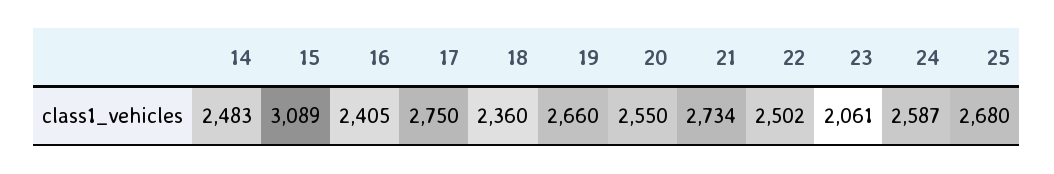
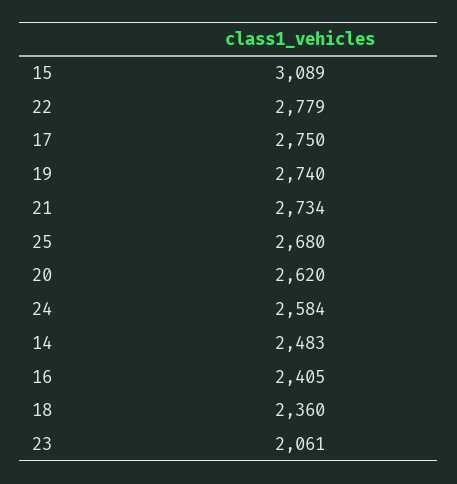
19: 2660 -> 2740
20: 2550 -> 2620
22: 2502 -> 2779
24: 2587 -> 2584

